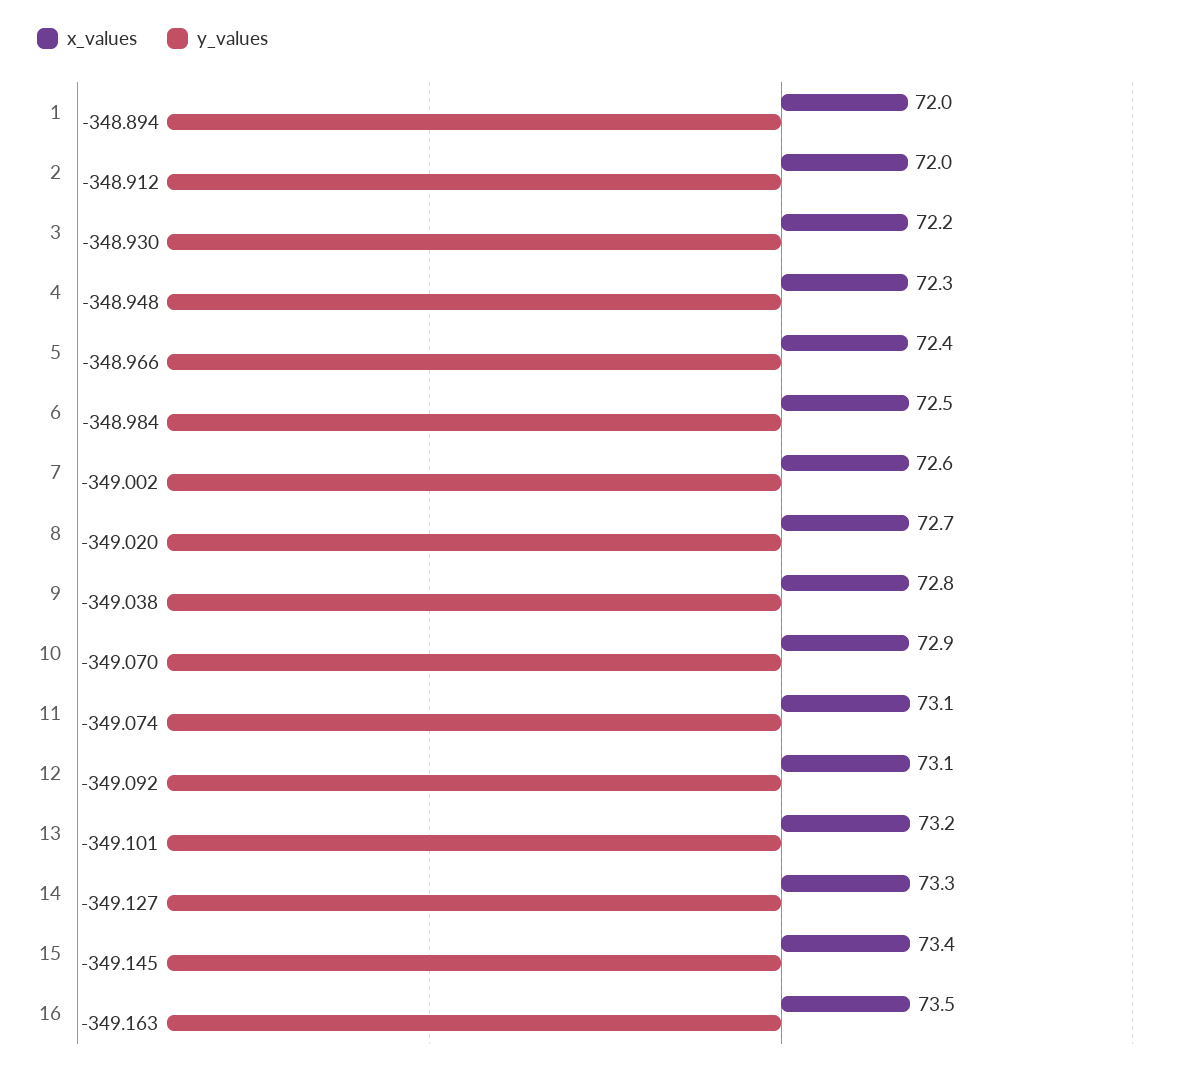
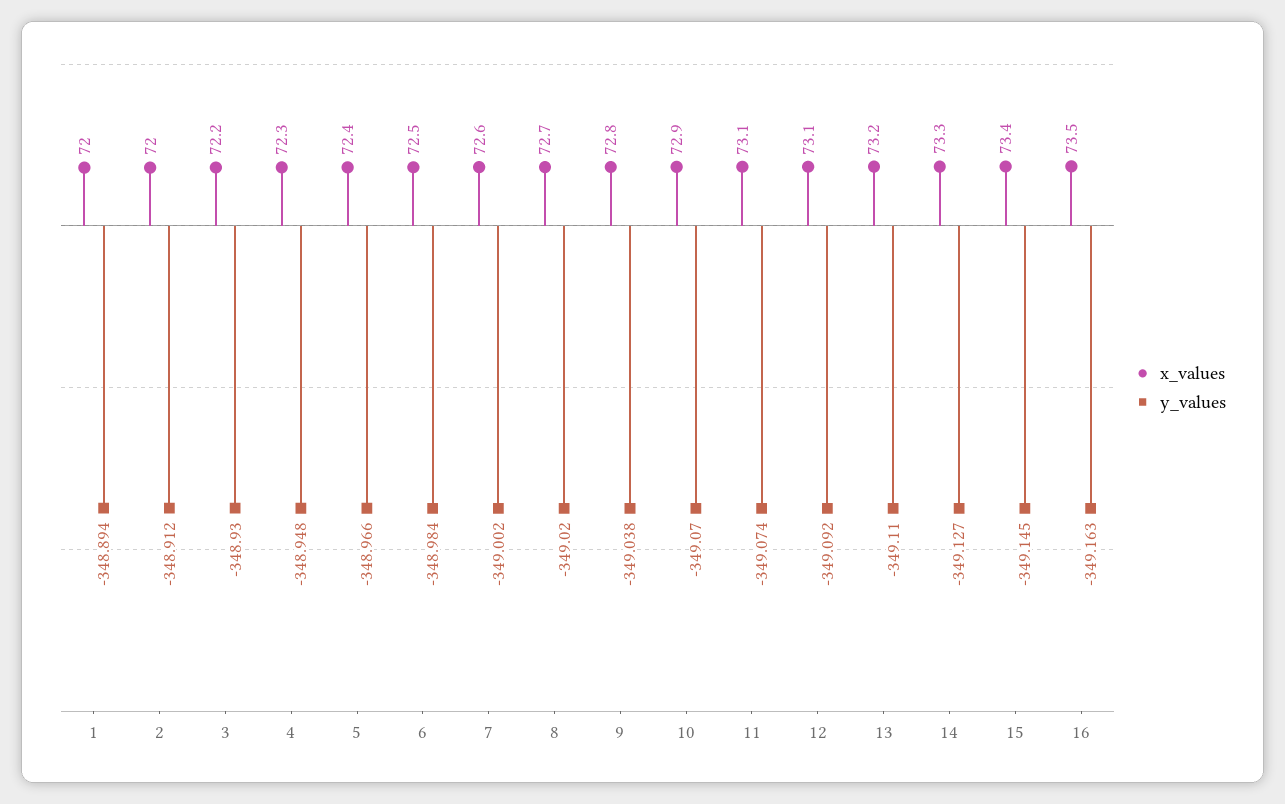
y_values, 13: -349.101 -> -349.11

